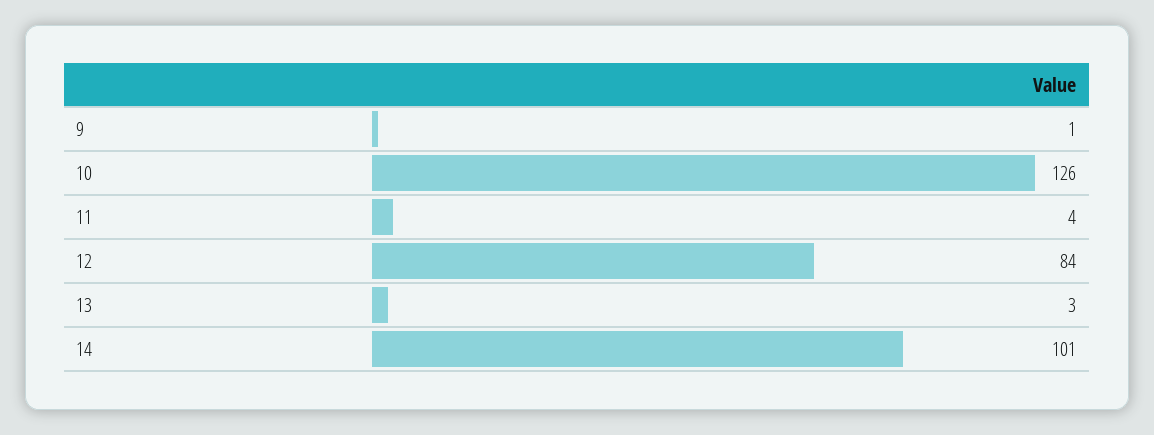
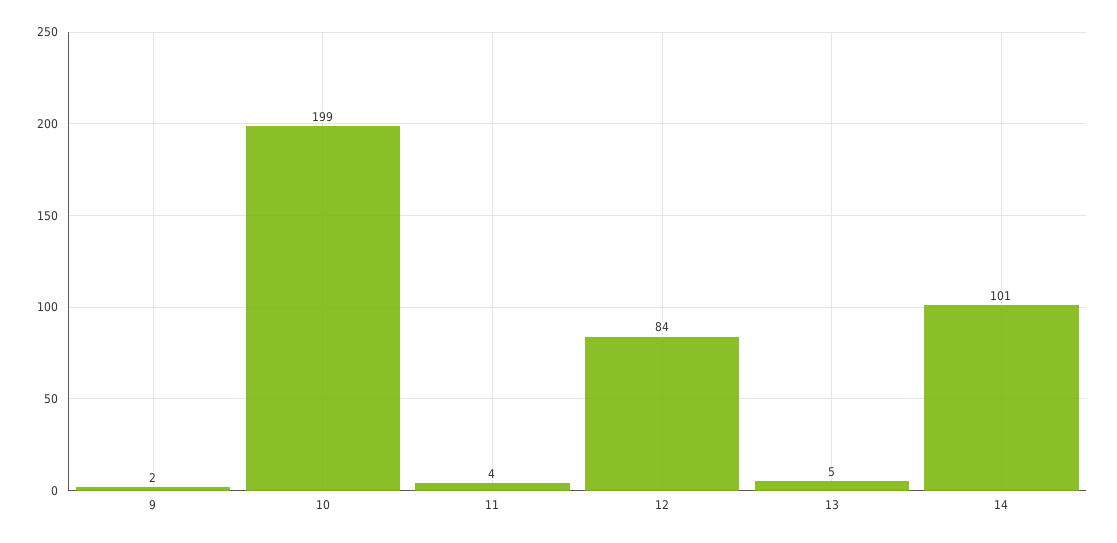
9: 1 -> 2
10: 126 -> 199
13: 3 -> 5

